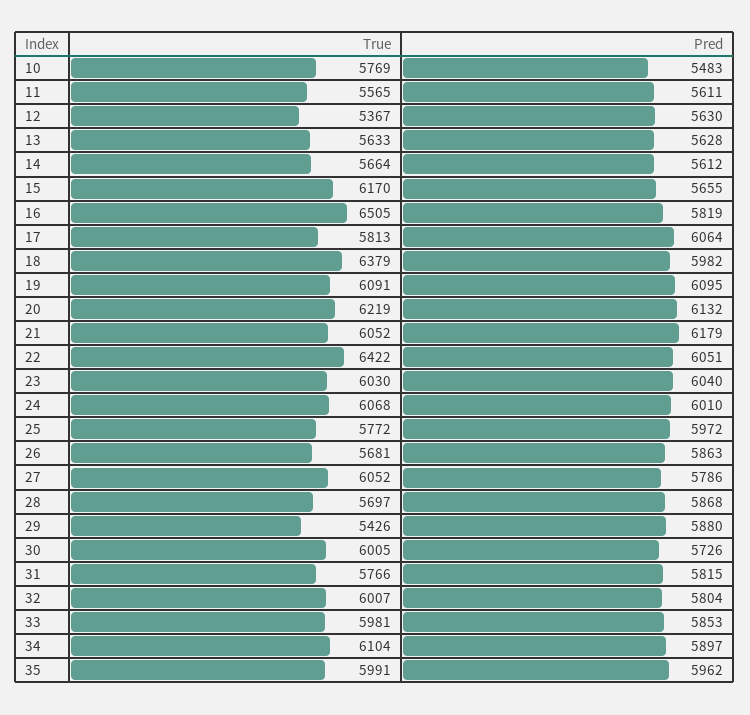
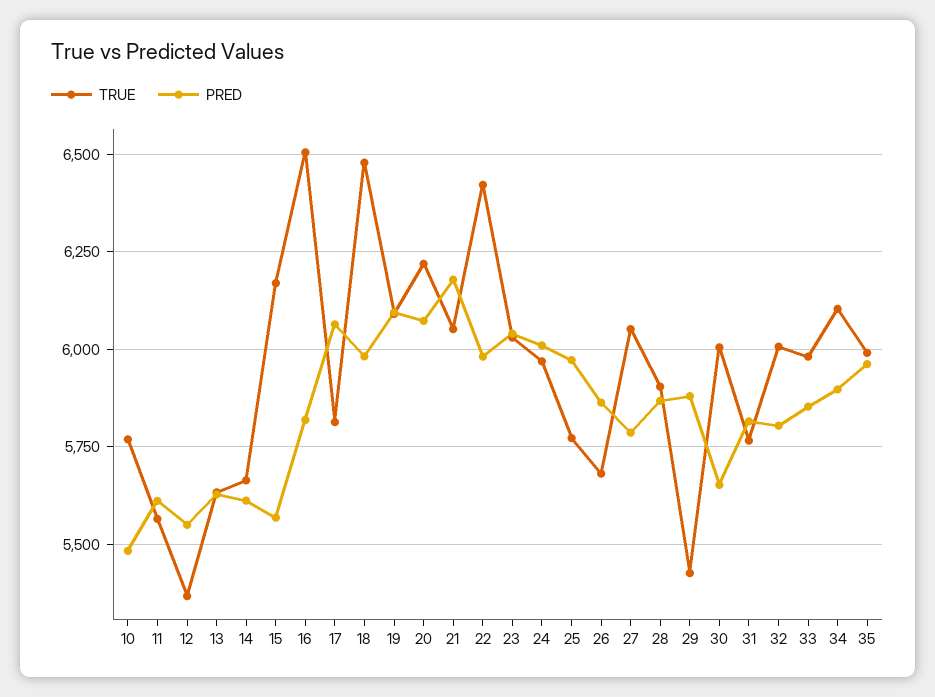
Pred, 12: 5630 -> 5550
Pred, 15: 5655 -> 5575
True, 18: 6379 -> 6475
Pred, 20: 6132 -> 6075
Pred, 22: 6051 -> 5975
True, 24: 6068 -> 5975
True, 28: 5697 -> 5900
Pred, 30: 5726 -> 5650

